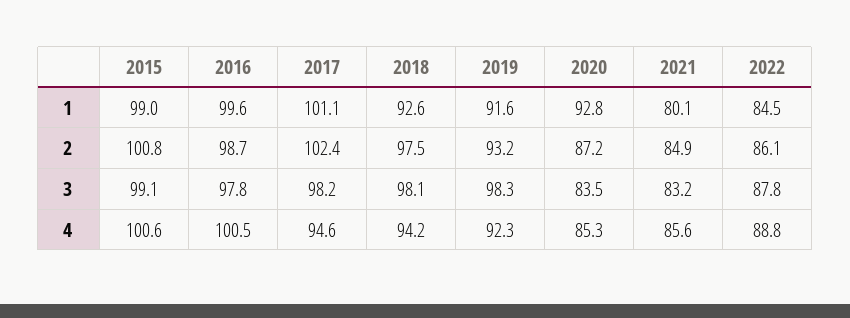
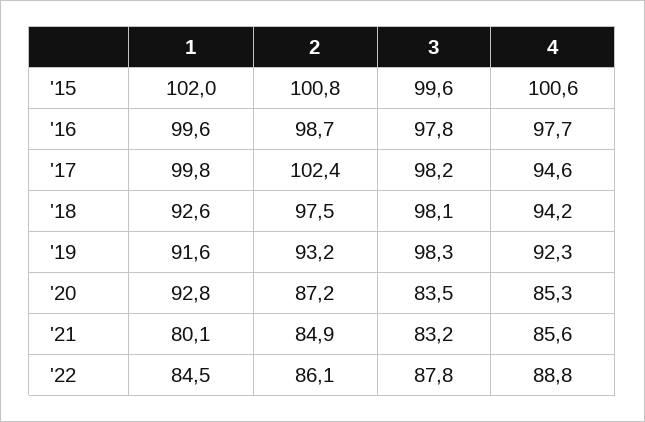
2015, 1: 99 -> 102
2017, 1: 101.1 -> 99.8
2015, 3: 99.1 -> 99.6
2016, 4: 100.5 -> 97.7

